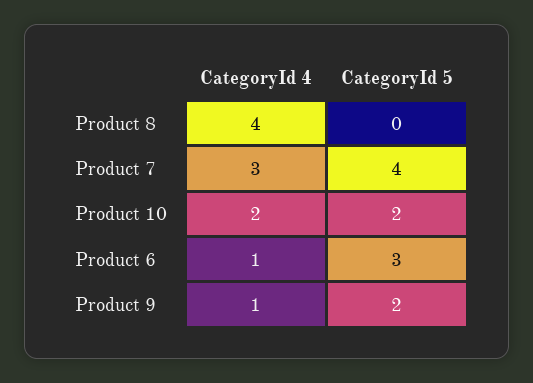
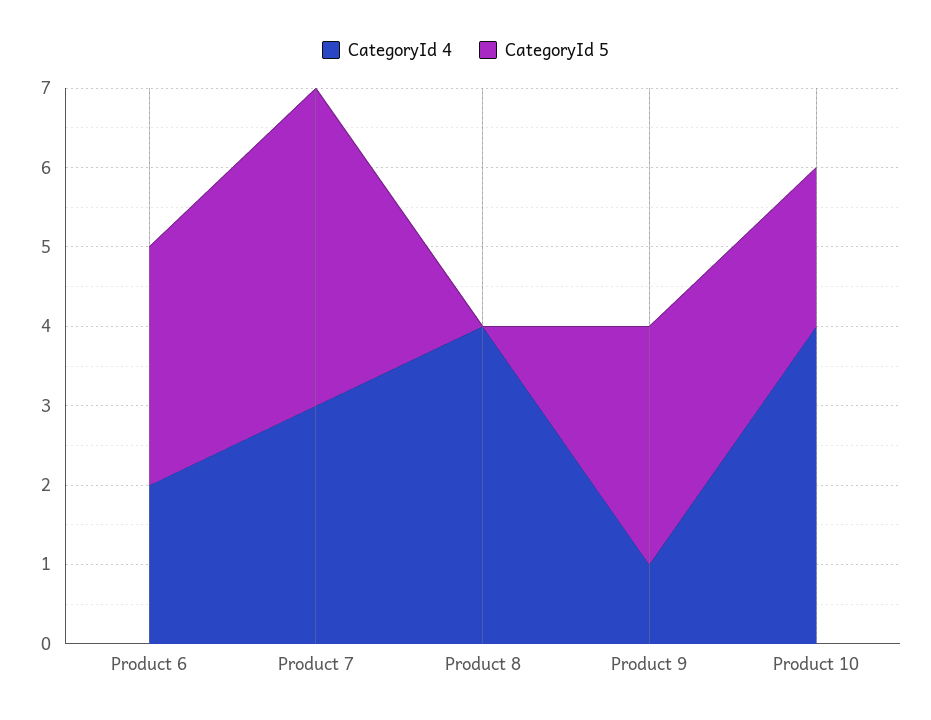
CategoryId 4, Product 10: 2 -> 4
CategoryId 4, Product 6: 1 -> 2
CategoryId 5, Product 9: 2 -> 3

